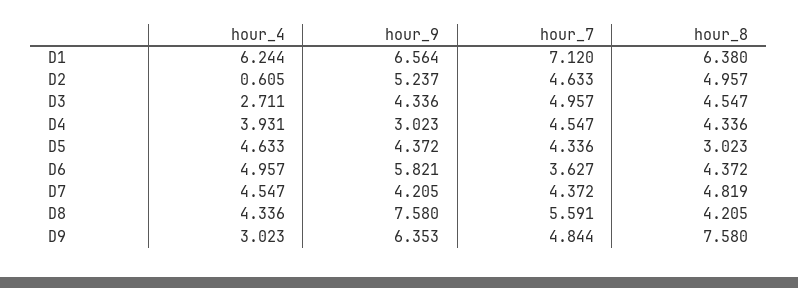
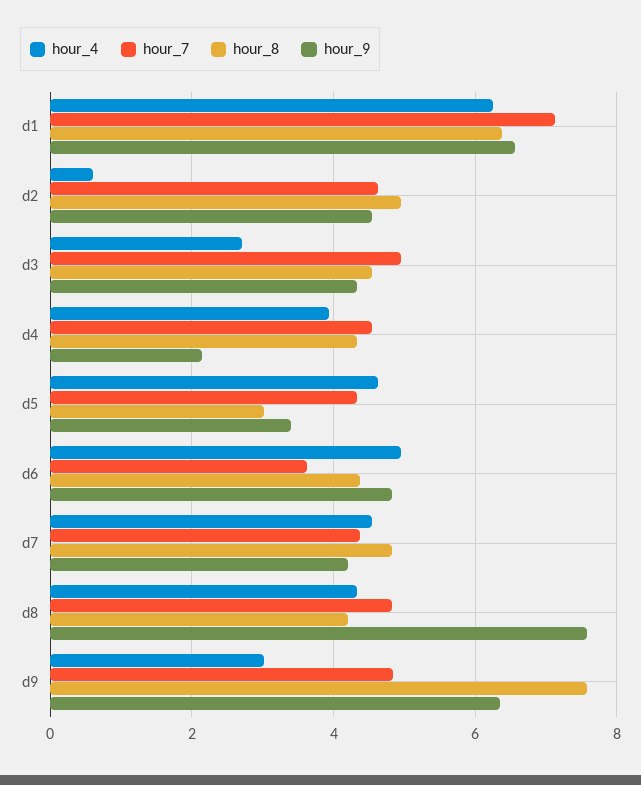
hour_9, D2: 5.237 -> 4.6
hour_9, D4: 3.023 -> 2.2
hour_9, D5: 4.372 -> 3.4
hour_9, D6: 5.821 -> 4.8
hour_7, D8: 5.591 -> 4.8

